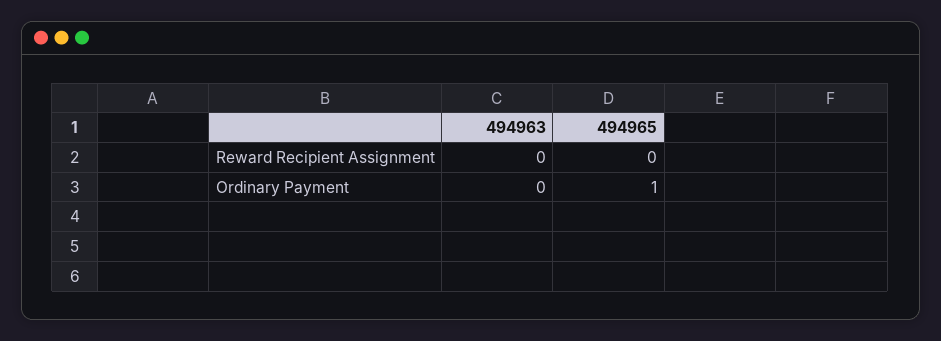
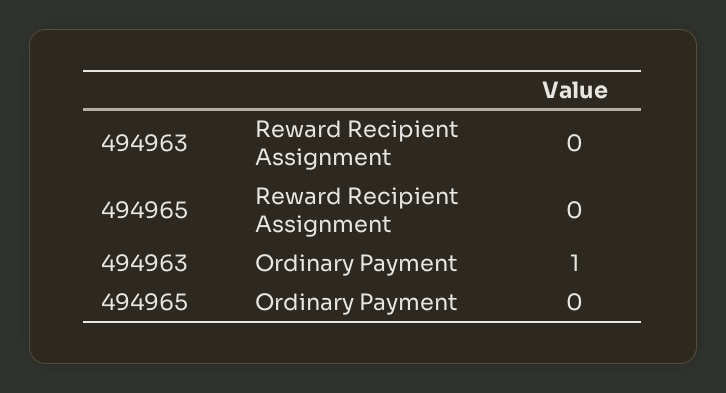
494963, Ordinary Payment: 0 -> 1
494965, Ordinary Payment: 1 -> 0

